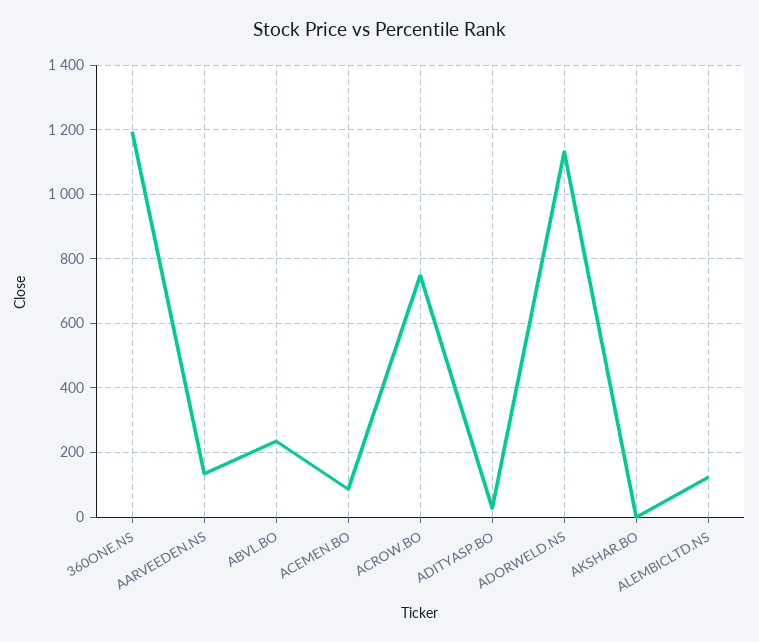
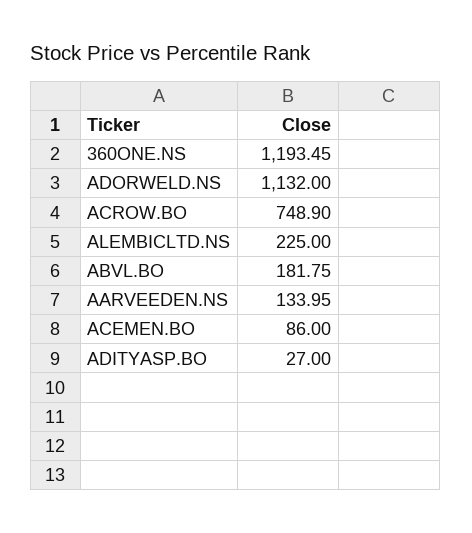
ABVL.BO: 240 -> 181.75
AKSHAR.BO: 0 -> none
ALEMBICLTD.NS: 120 -> 225

